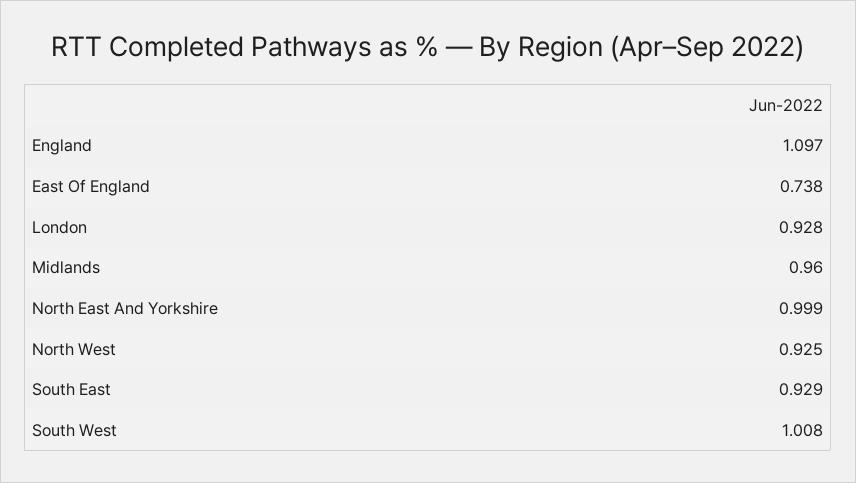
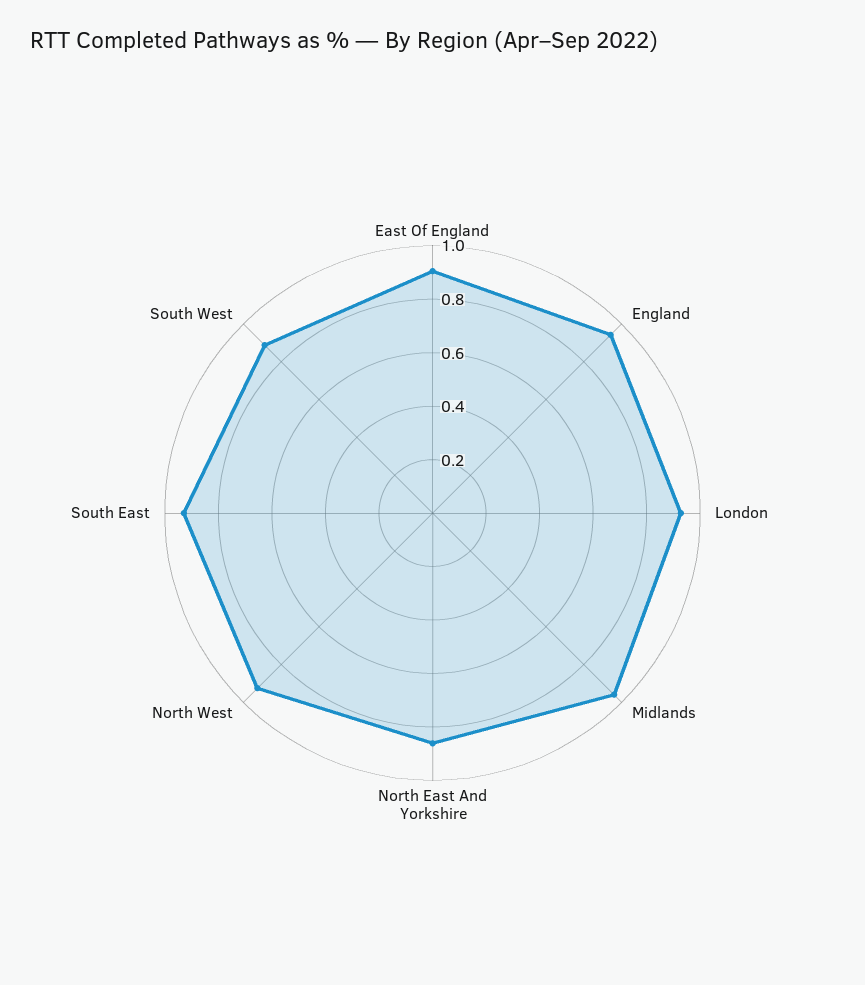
England: 1.097 -> 0.95
East Of England: 0.738 -> 0.9
North East And Yorkshire: 0.999 -> 0.85
South West: 1.008 -> 0.9

